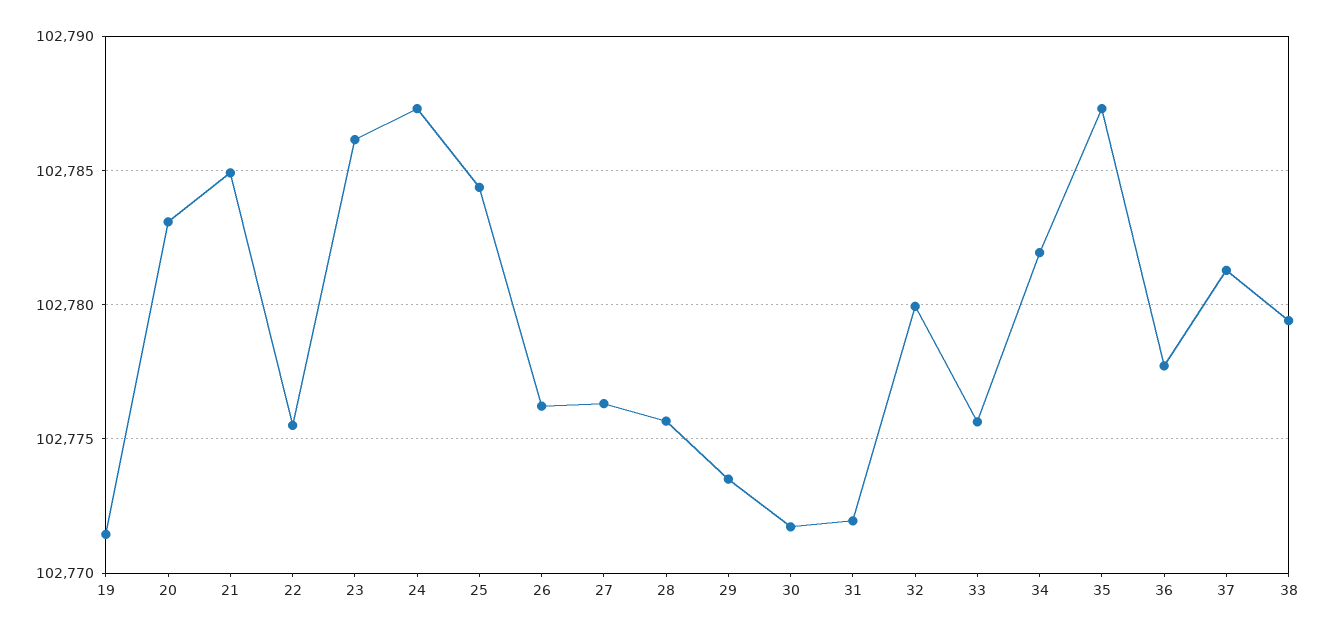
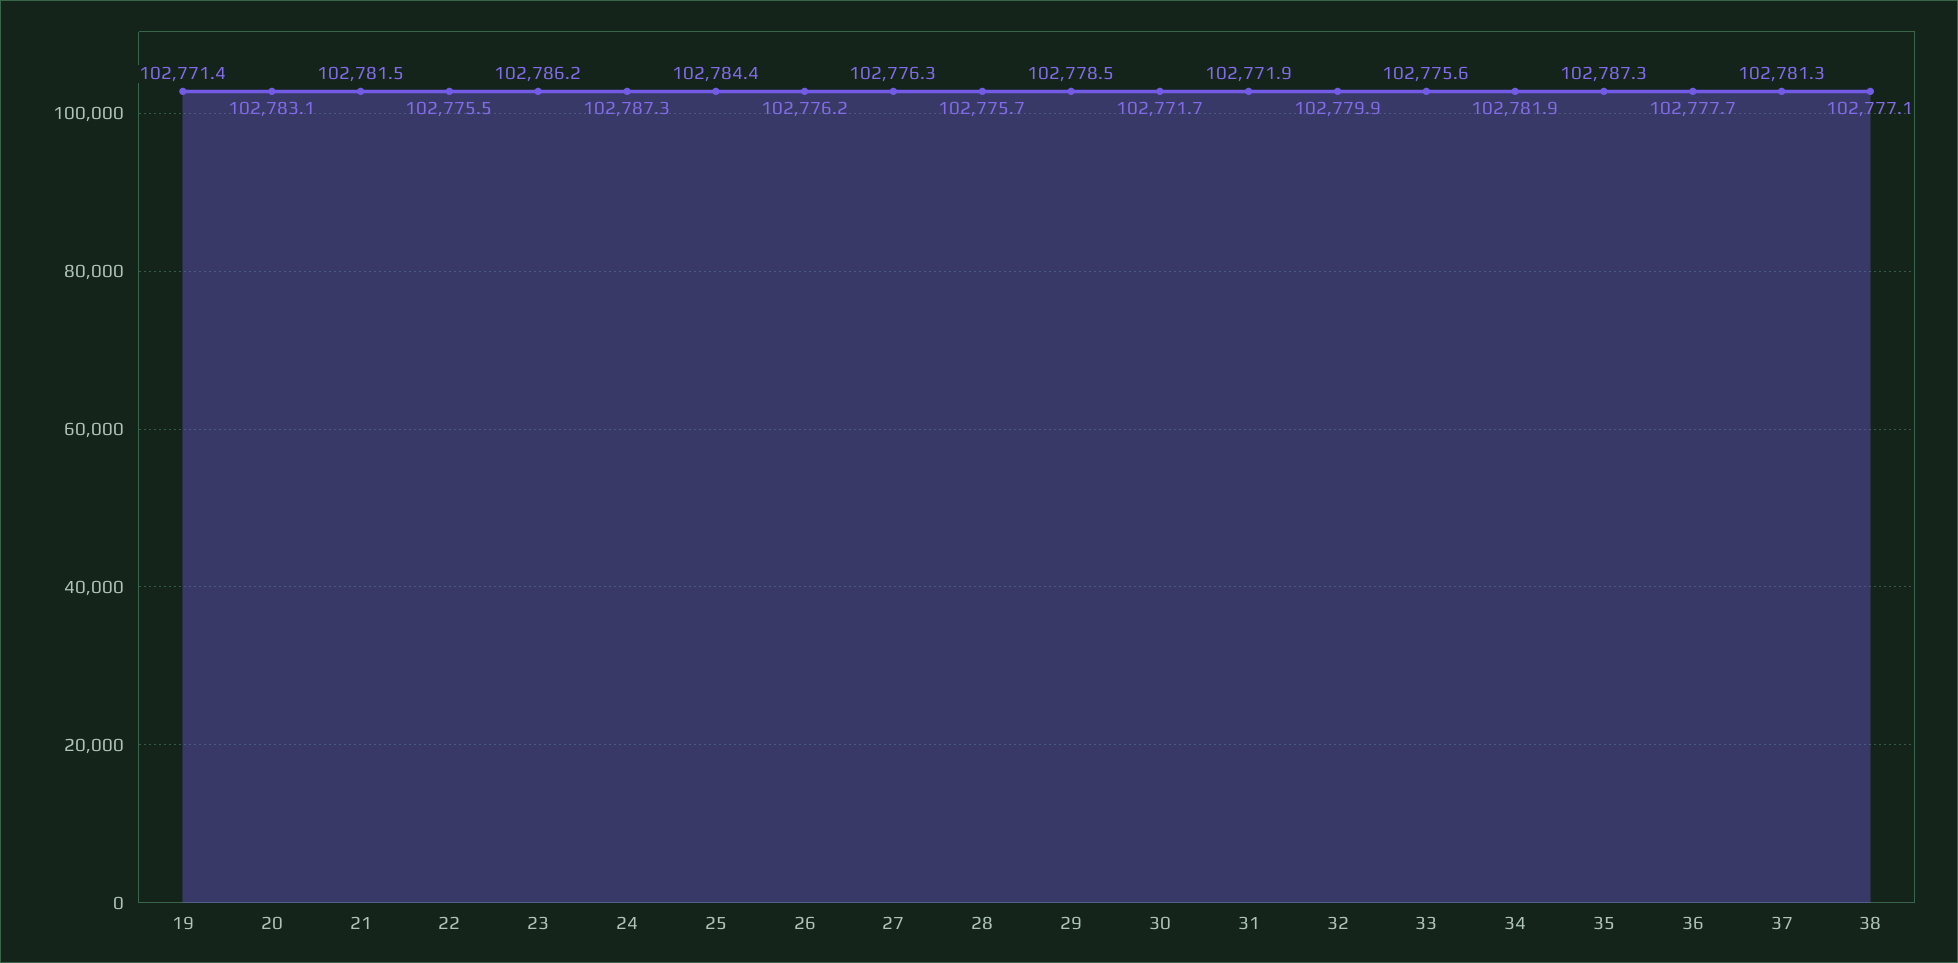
21: 102785 -> 102781.5
29: 102773.5 -> 102778.5
38: 102779.5 -> 102777.1

